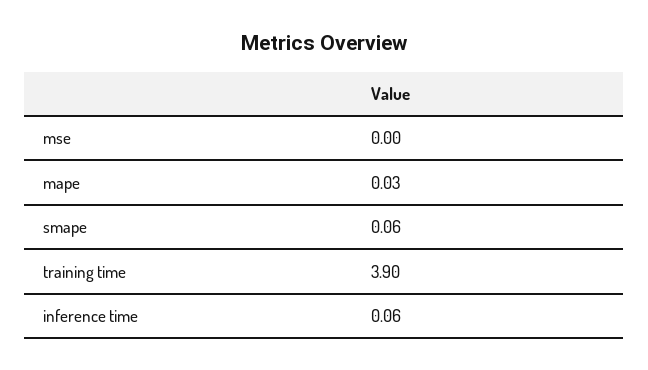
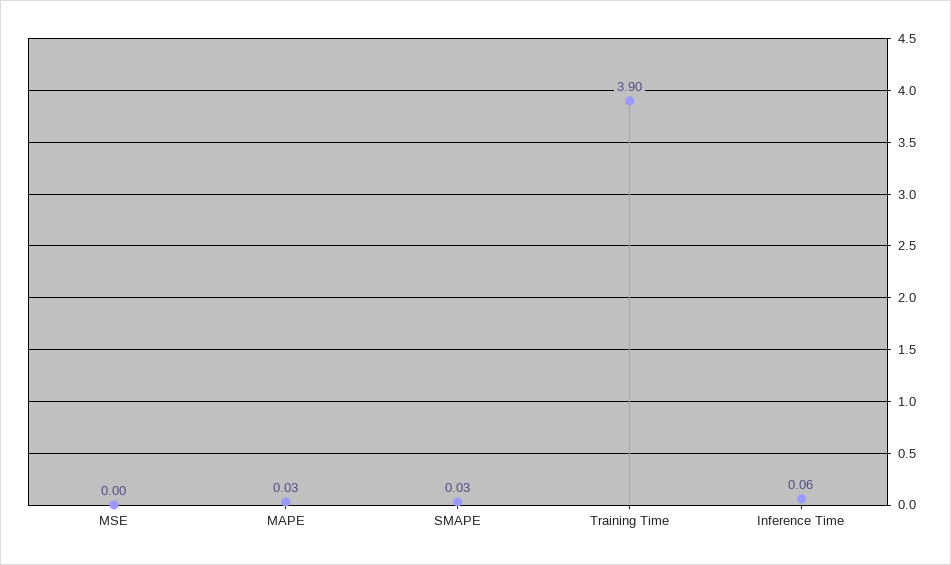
smape: 0.06 -> 0.03

